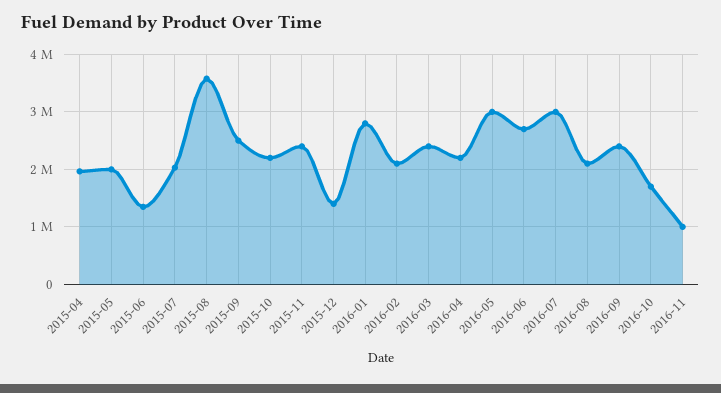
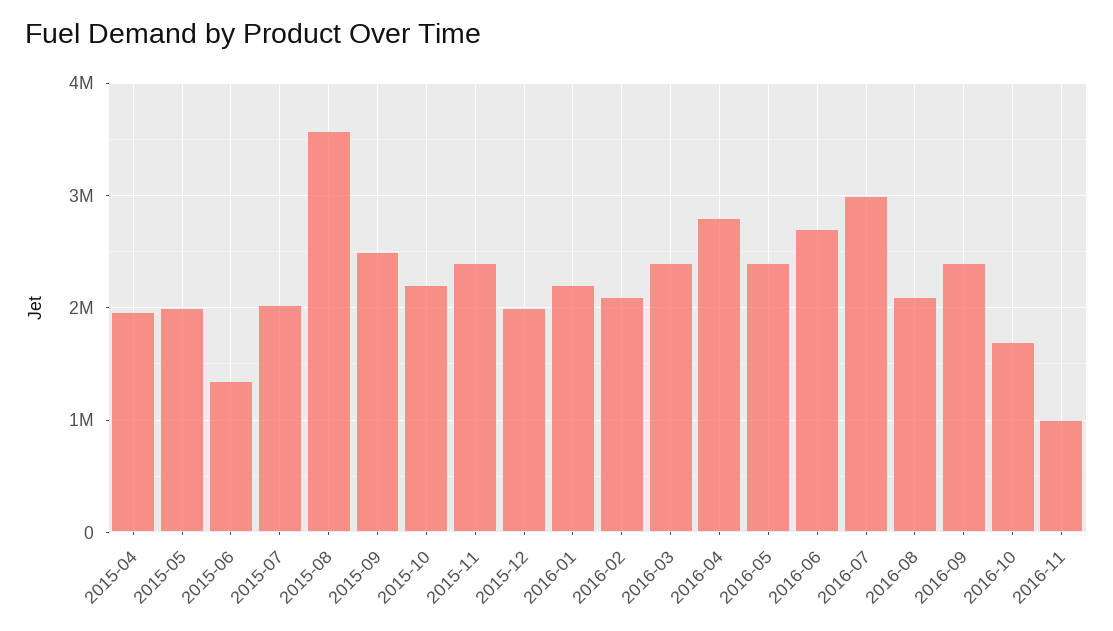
2015-12: 1400000 -> 2000000
2016-01: 2800000 -> 2200000
2016-04: 2200000 -> 2800000
2016-05: 3000000 -> 2400000

